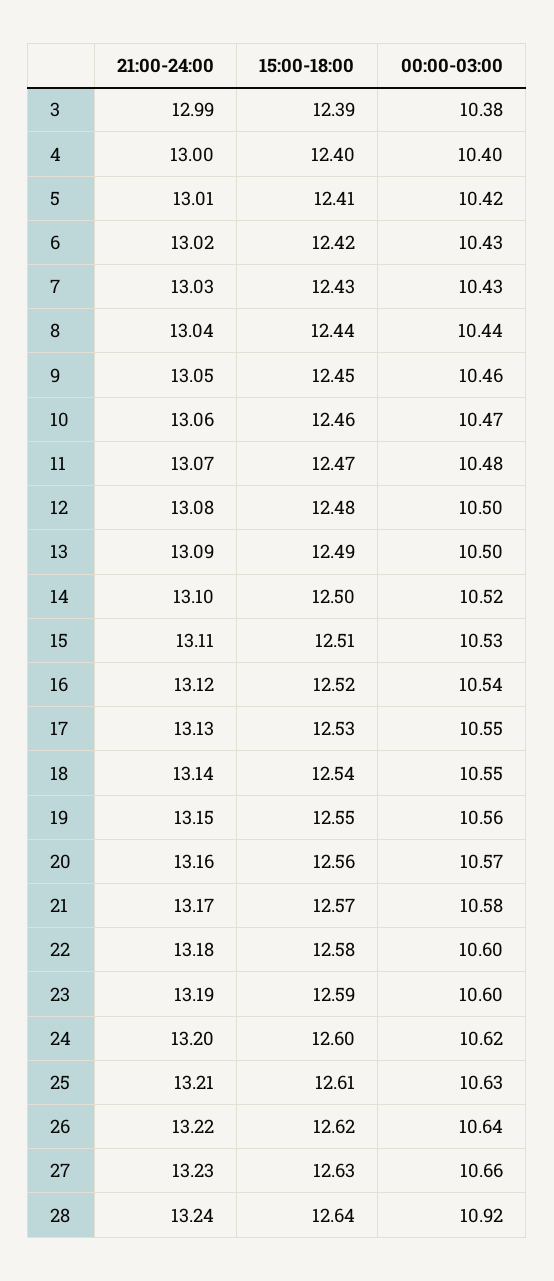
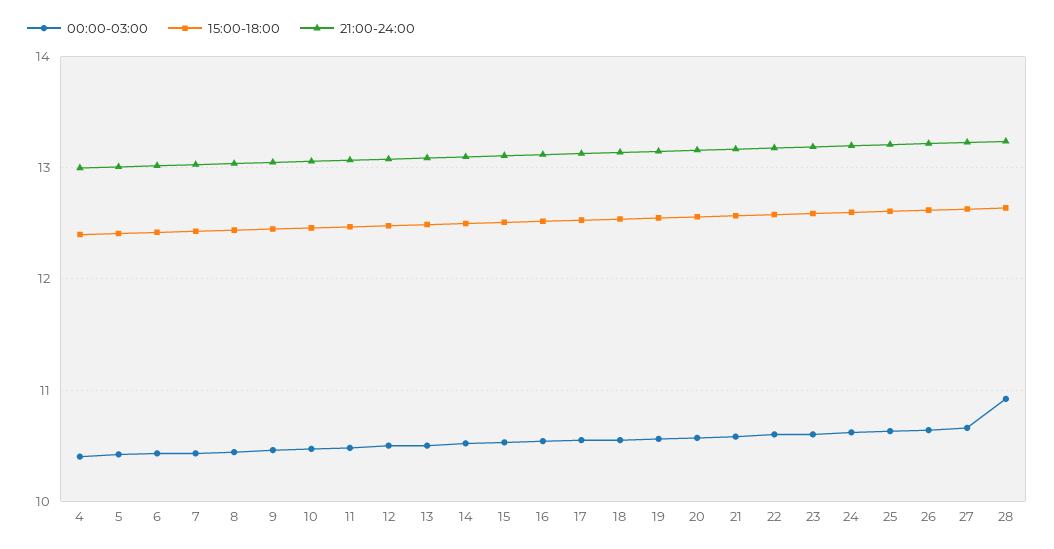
21:00-24:00, 3: 12.99 -> none
15:00-18:00, 3: 12.39 -> none
00:00-03:00, 3: 10.38 -> none

